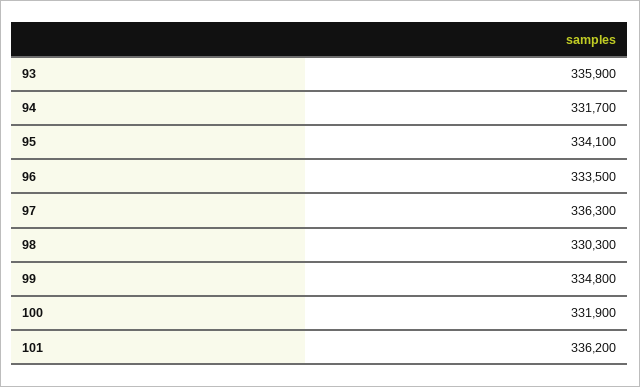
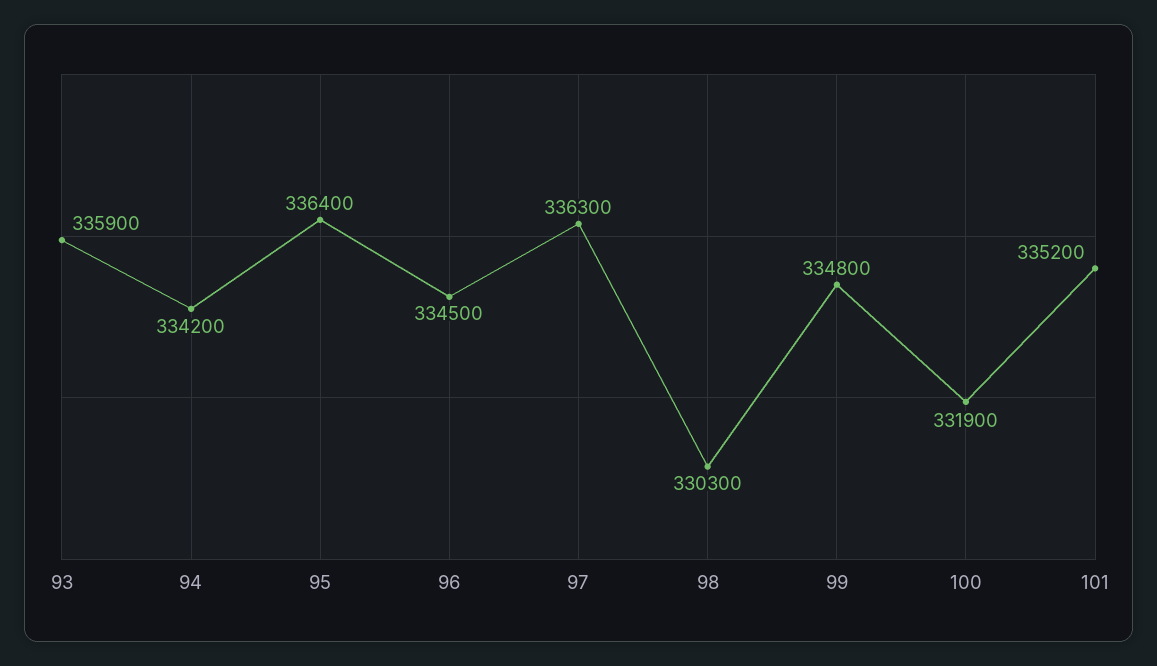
94: 331700 -> 334200
95: 334100 -> 336400
96: 333500 -> 334500
101: 336200 -> 335200

